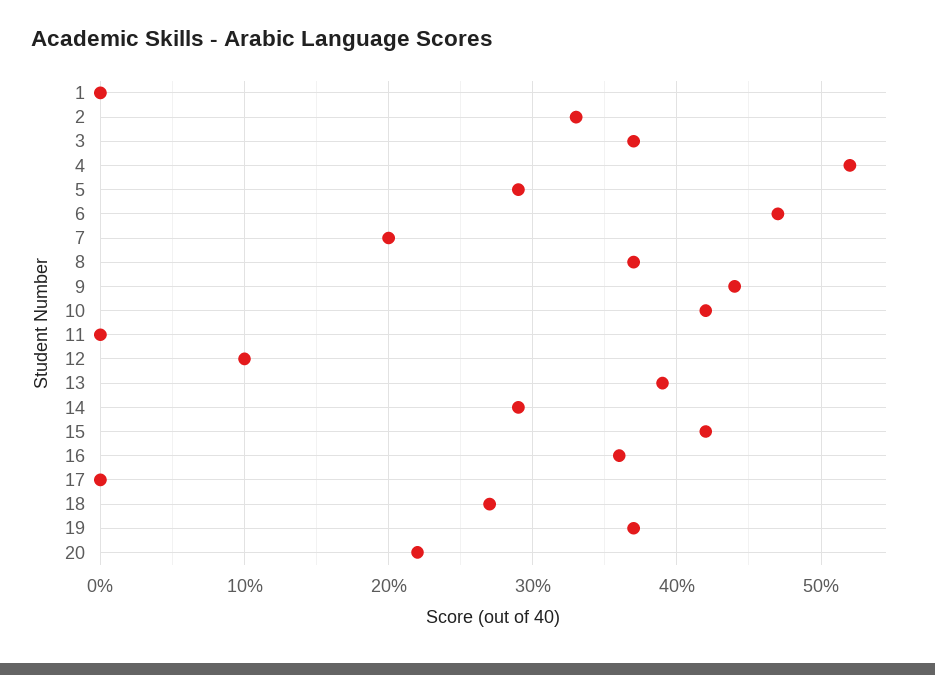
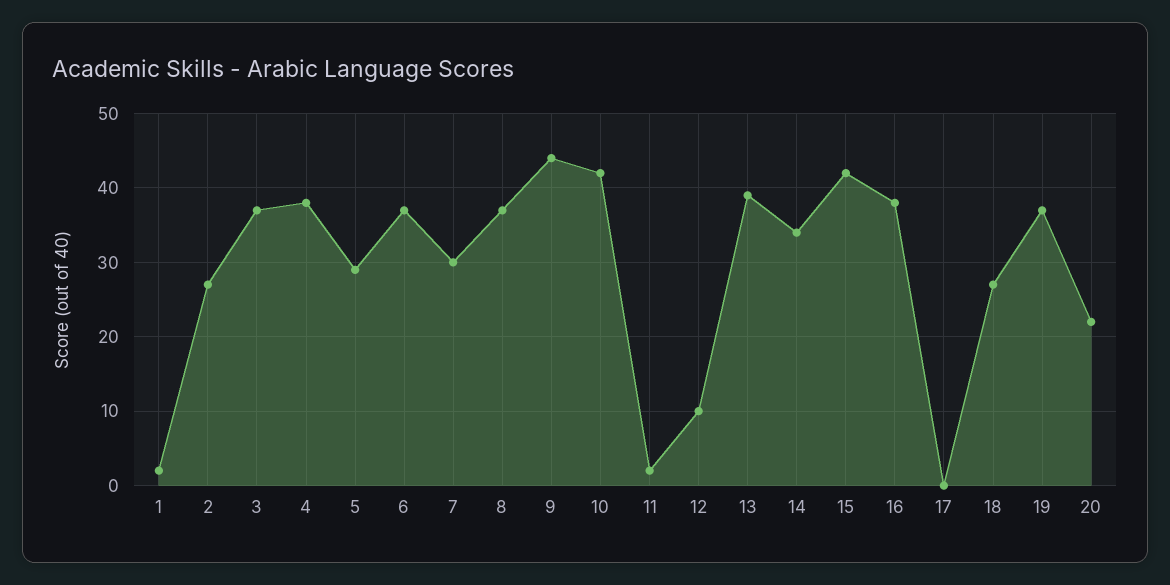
1: 0 -> 2
2: 33 -> 27
4: 52 -> 38
6: 47 -> 37
7: 20 -> 30
11: 0 -> 2
14: 29 -> 34
16: 36 -> 38

